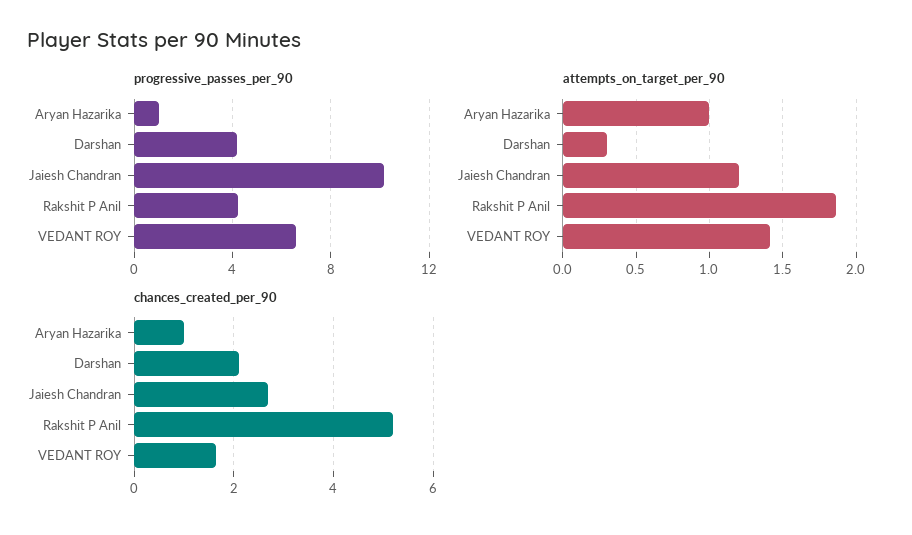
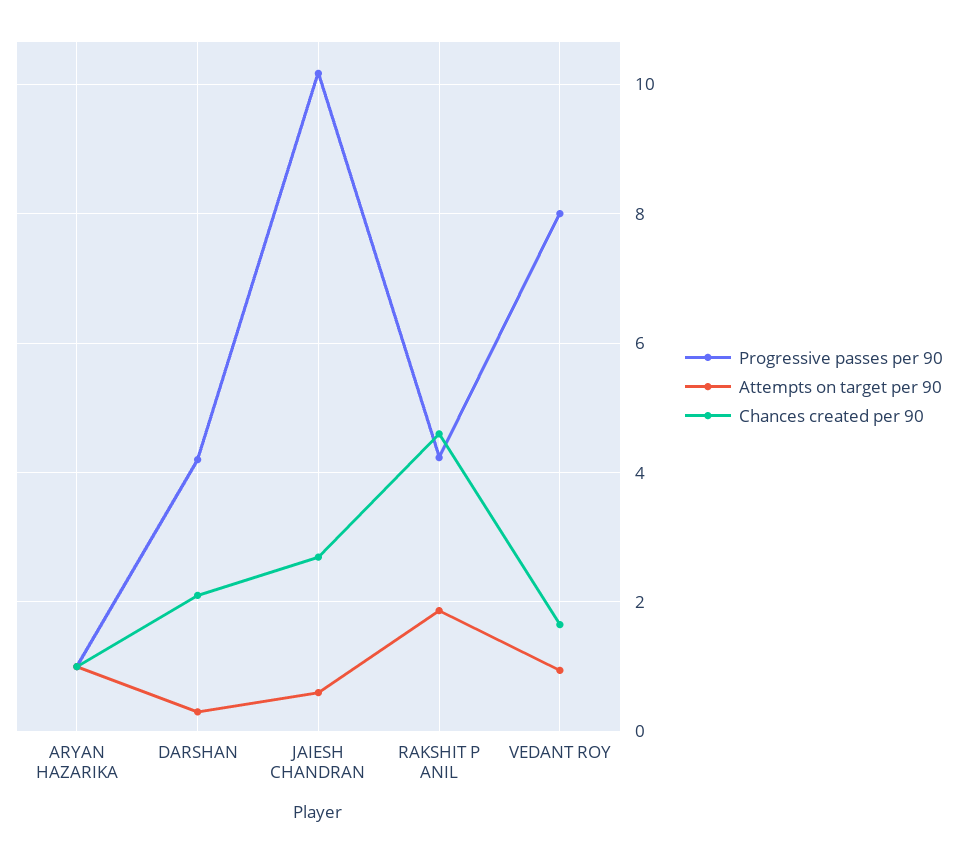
progressive_passes_per_90, VEDANT ROY: 6.5 -> 8
attempts_on_target_per_90, Jaiesh Chandran: 1.2 -> 0.6
attempts_on_target_per_90, VEDANT ROY: 1.4 -> 1
chances_created_per_90, Rakshit P Anil: 5.2 -> 4.6

